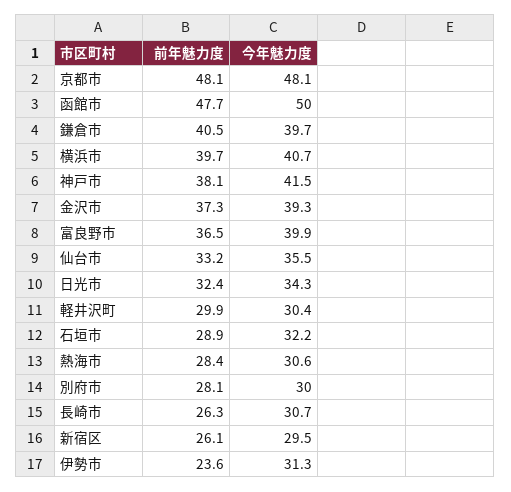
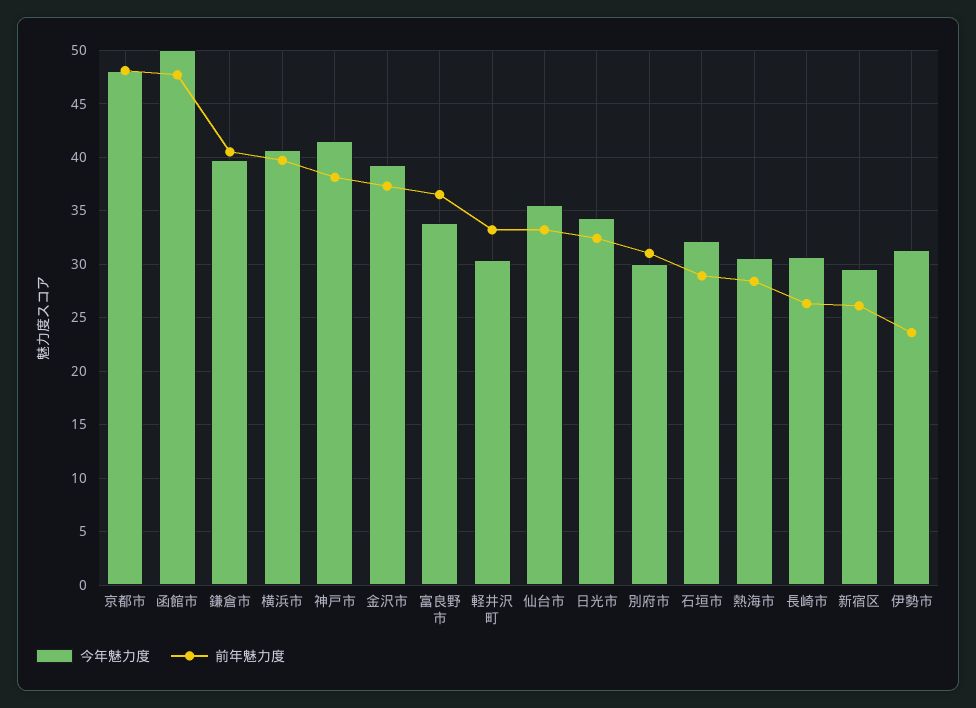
今年魅力度, 富良野市: 39.9 -> 34
前年魅力度, 軽井沢町: 29.9 -> 33
前年魅力度, 別府市: 28.1 -> 31

